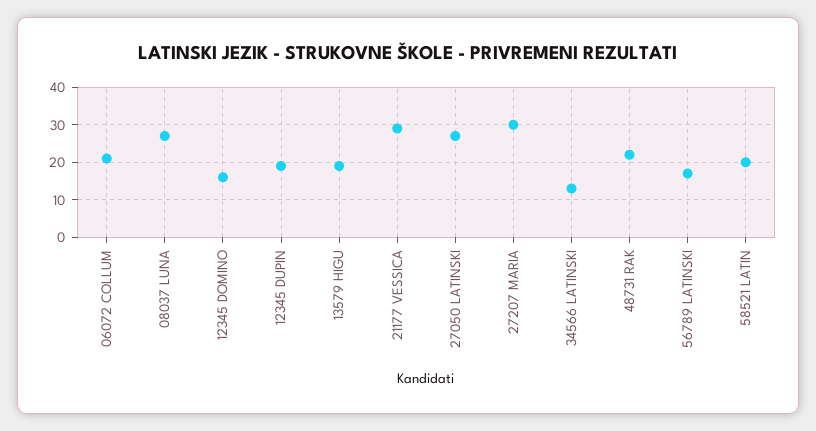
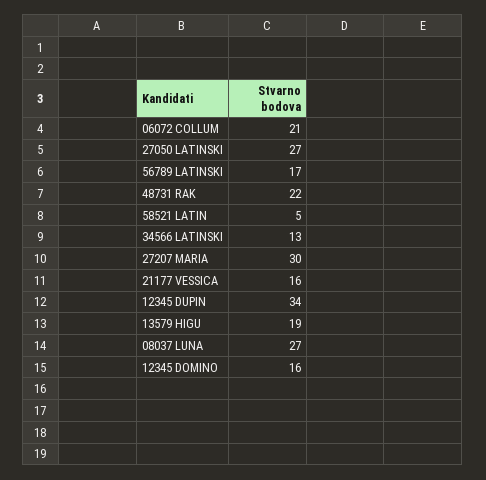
12345 DUPIN: 20 -> 34
21177 VESSICA: 30 -> 16
58521 LATIN: 20 -> 5

